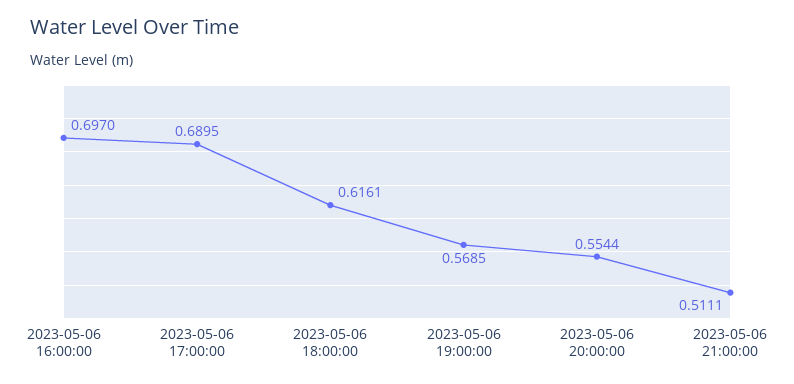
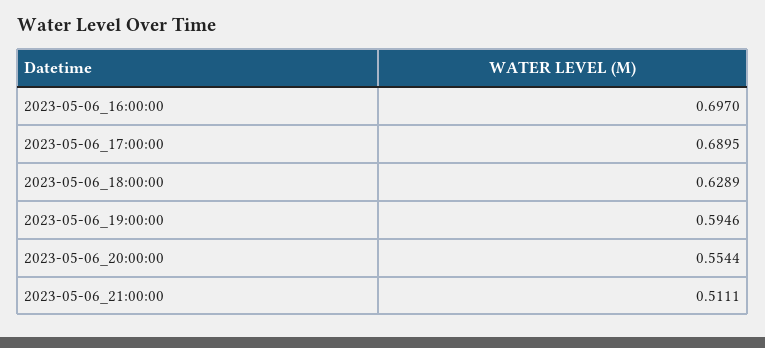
2023-05-06 18:00:00: 0.6161 -> 0.6289
2023-05-06 19:00:00: 0.5685 -> 0.5946

